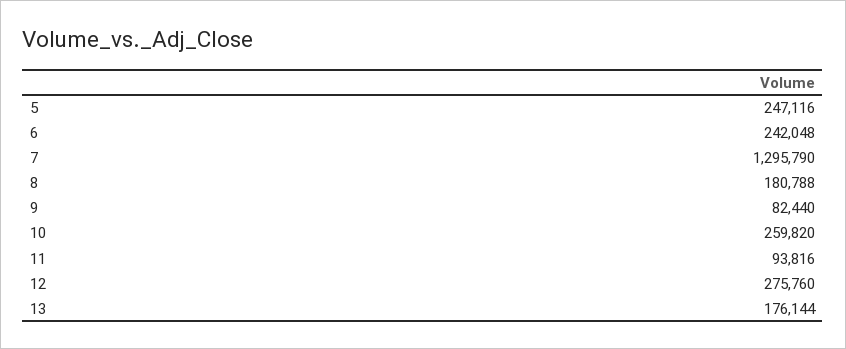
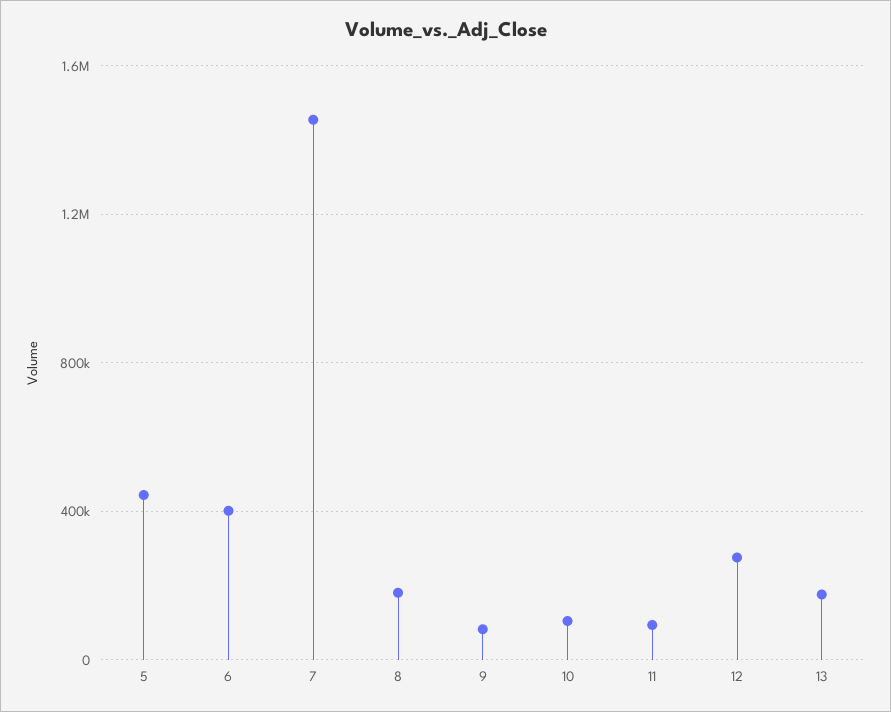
5: 247116 -> 450000
6: 242048 -> 400000
7: 1295790 -> 1450000
10: 259820 -> 100000

